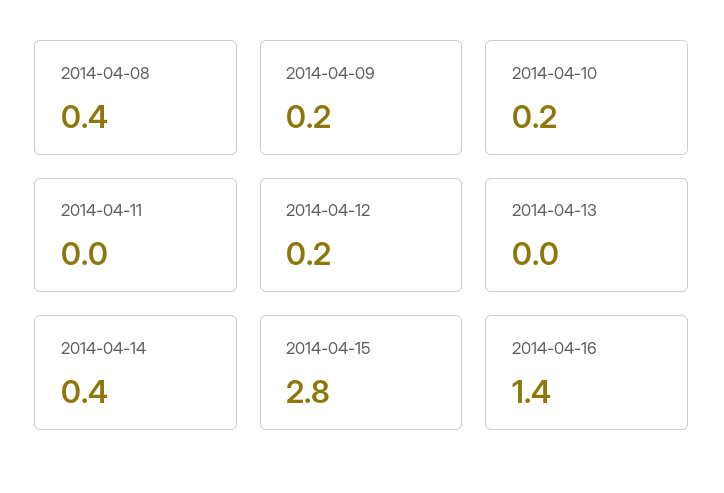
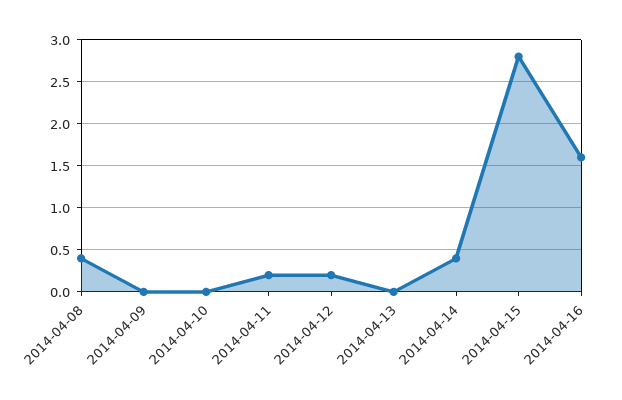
2014-04-09: 0.2 -> 0
2014-04-10: 0.2 -> 0
2014-04-11: 0 -> 0.2
2014-04-16: 1.4 -> 1.6

